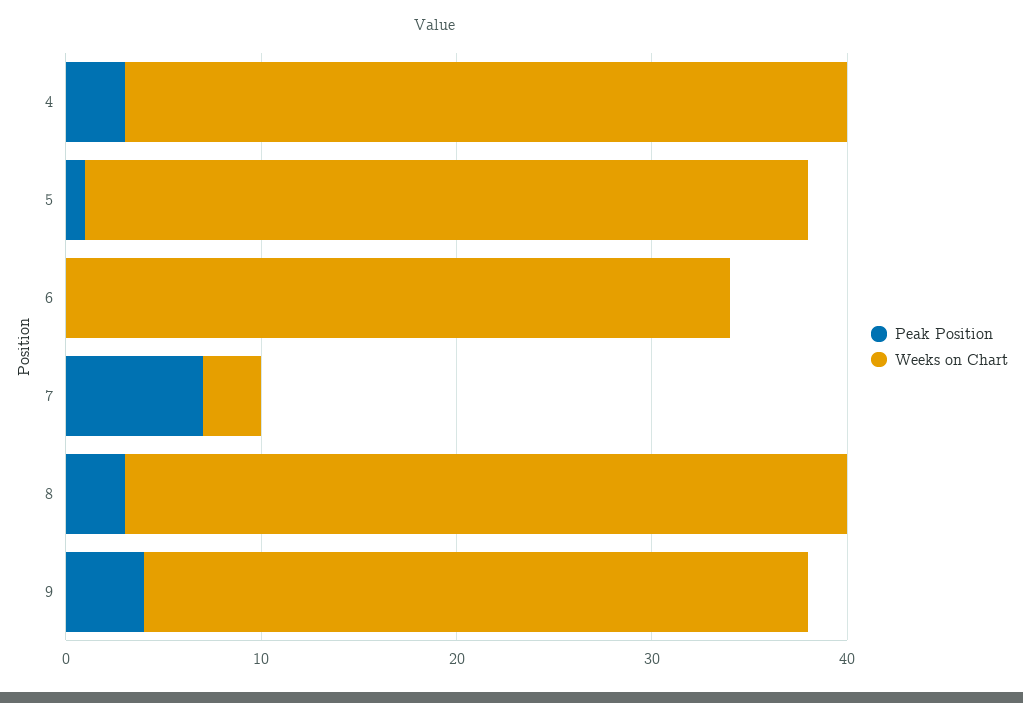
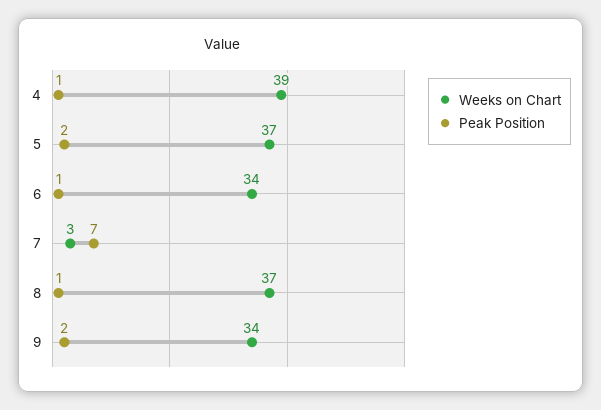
Peak Position, 4: 3 -> 1
Weeks on Chart, 4: 37 -> 39
Peak Position, 5: 1 -> 2
Peak Position, 6: 0 -> 1
Peak Position, 8: 3 -> 1
Peak Position, 9: 4 -> 2

